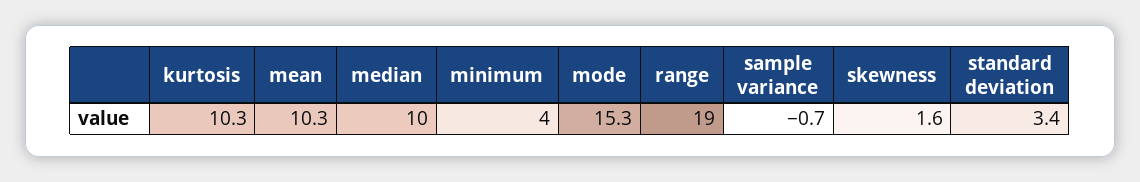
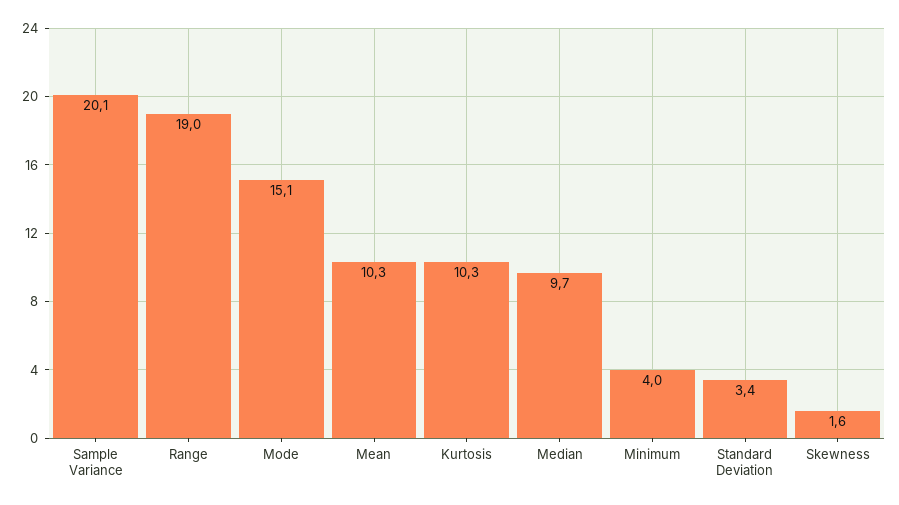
median: 10 -> 9.7
mode: 15.3 -> 15.1
sample variance: -0.7 -> 20.1

